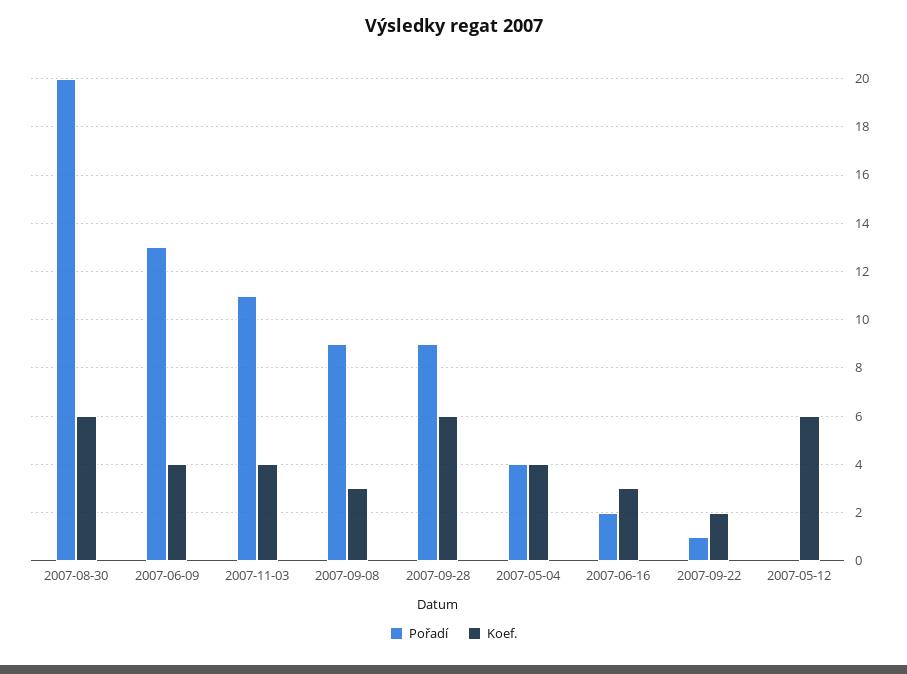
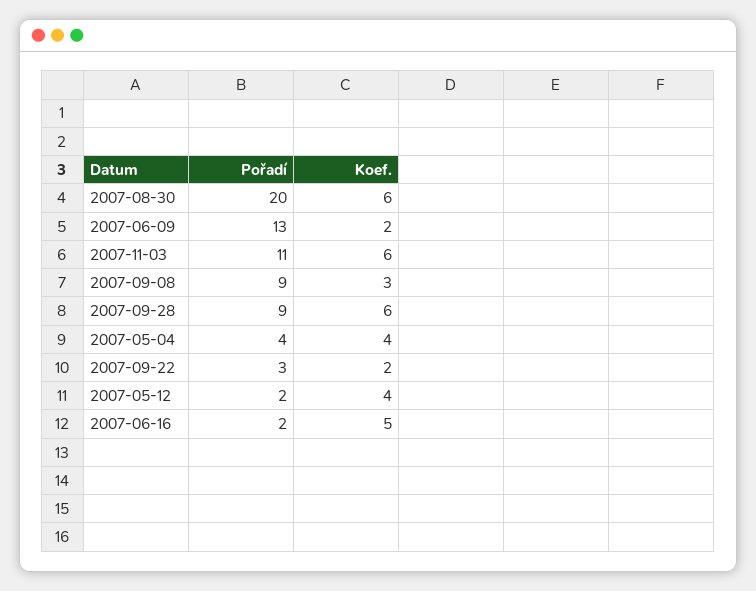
Koef., 2007-06-09: 4 -> 2
Koef., 2007-11-03: 4 -> 6
Koef., 2007-06-16: 3 -> 5
Pořadí, 2007-09-22: 1 -> 3
Pořadí, 2007-05-12: 0 -> 2
Koef., 2007-05-12: 6 -> 4

